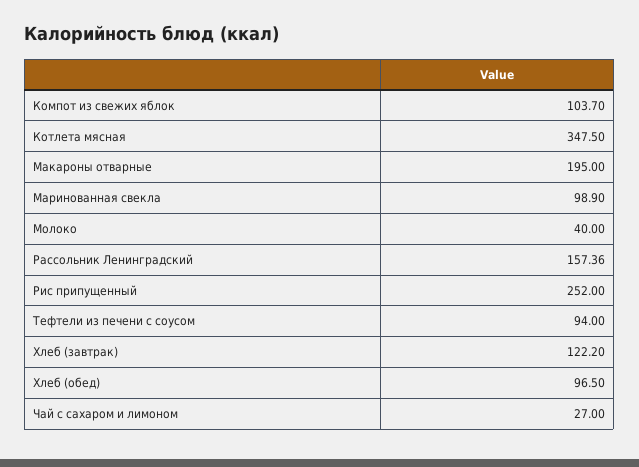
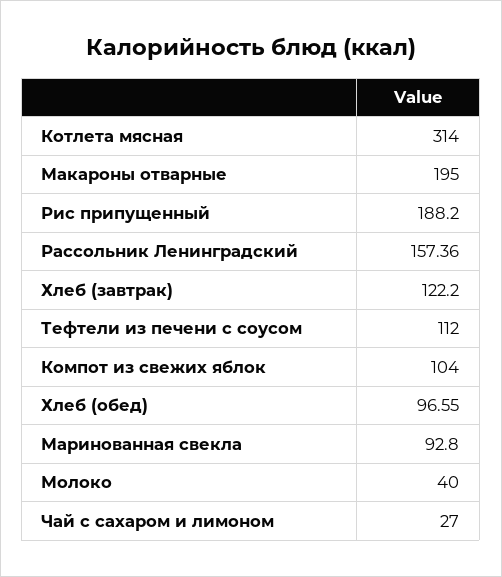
Компот из свежих яблок: 103.7 -> 104
Котлета мясная: 347.5 -> 314
Маринованная свекла: 98.9 -> 92.8
Рис припущенный: 252 -> 188.2
Тефтели из печени с соусом: 94 -> 112
Хлеб (обед): 96.5 -> 96.55

